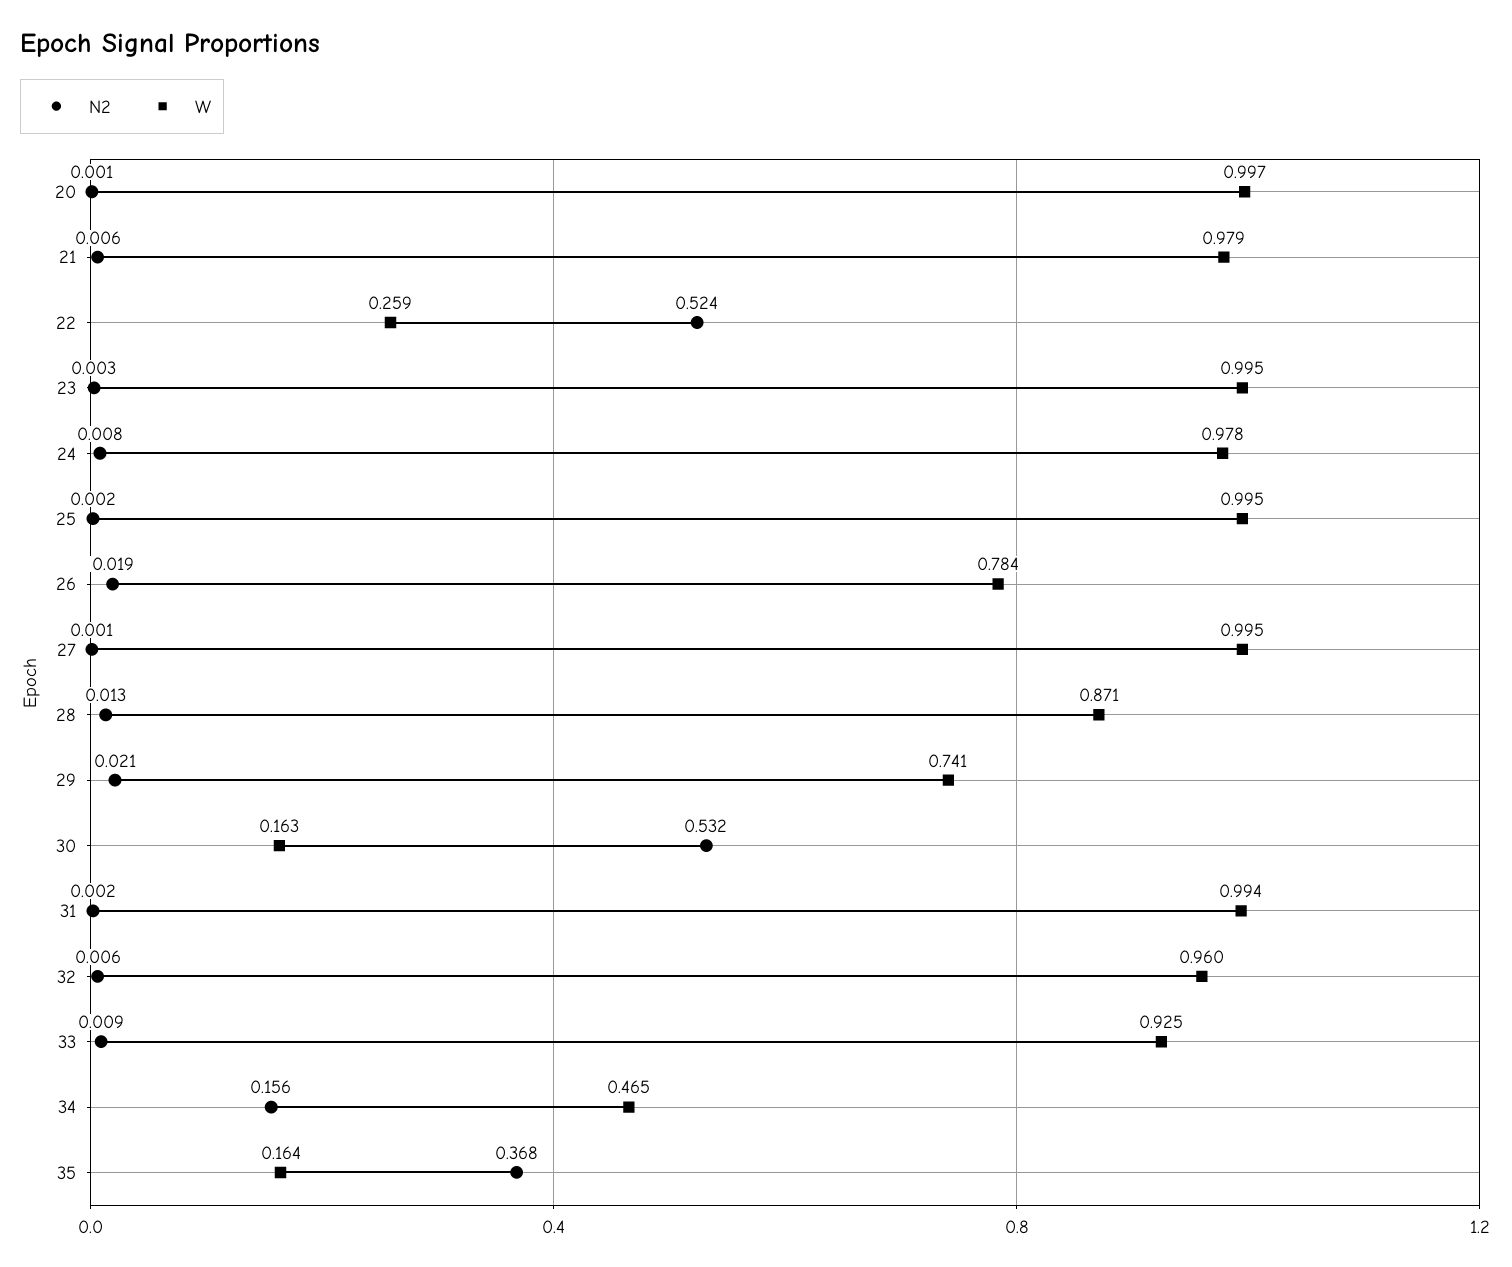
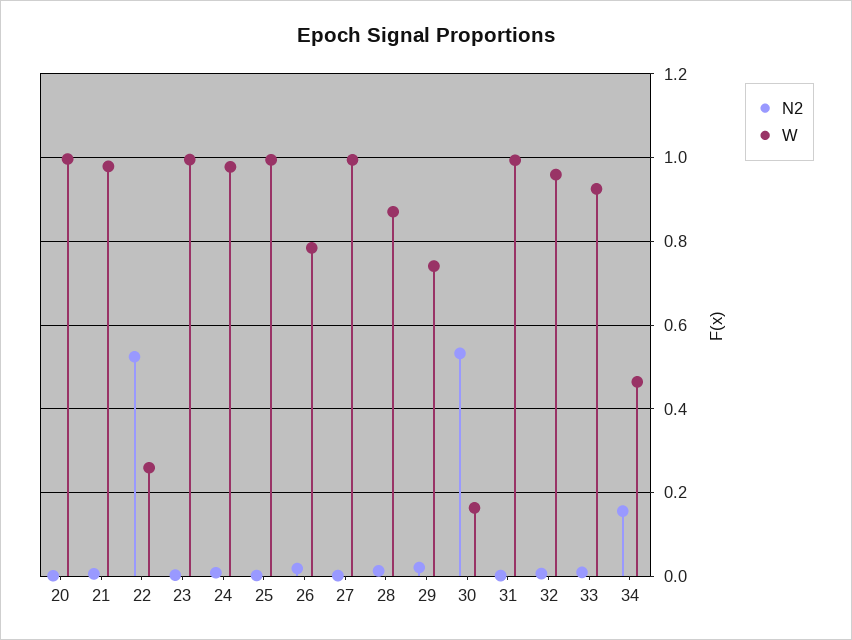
N2, 35: 0.368 -> none
W, 35: 0.164 -> none

